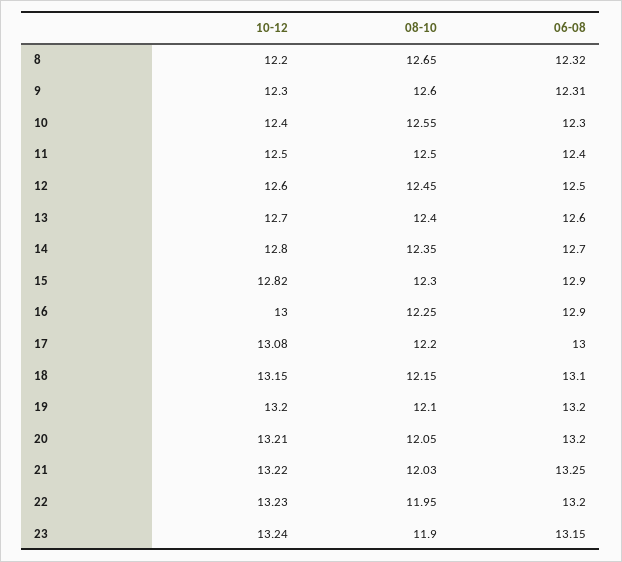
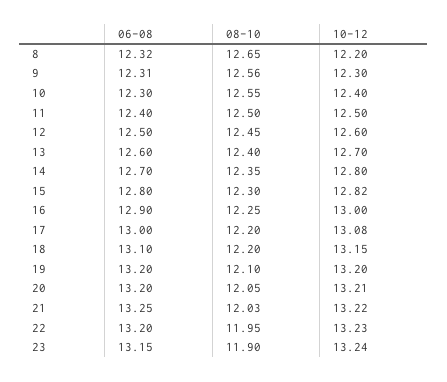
08-10, 9: 12.6 -> 12.56
06-08, 15: 12.9 -> 12.8
08-10, 18: 12.15 -> 12.2

